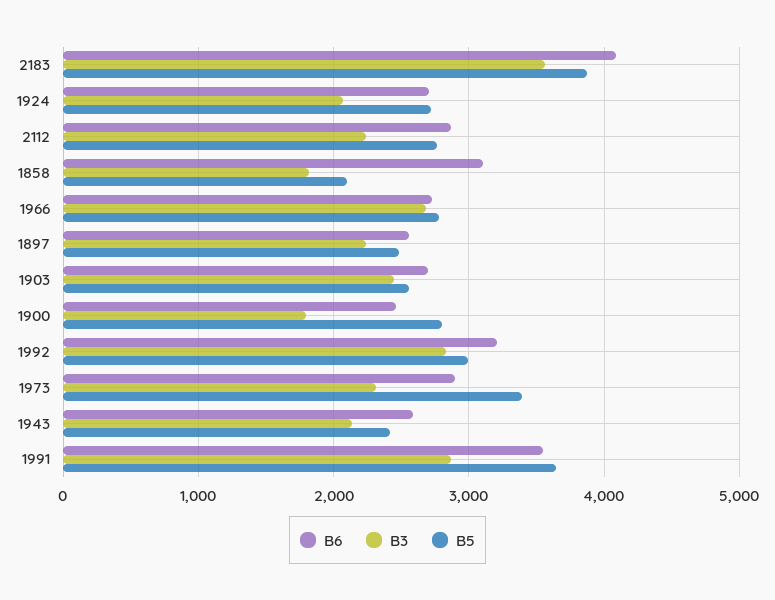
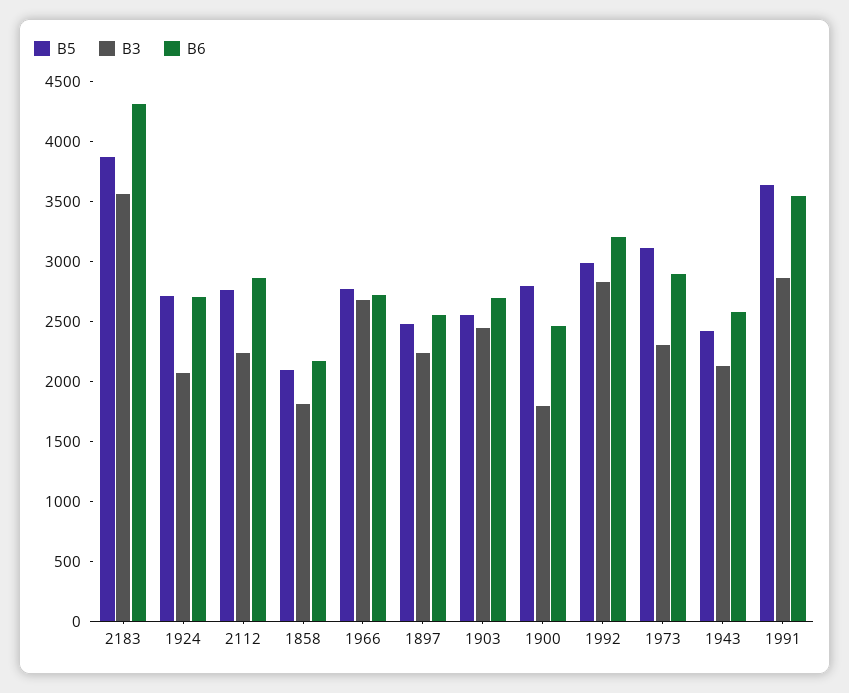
B6, 2183: 4100 -> 4300
B6, 1858: 3100 -> 2200
B5, 1973: 3400 -> 3100

